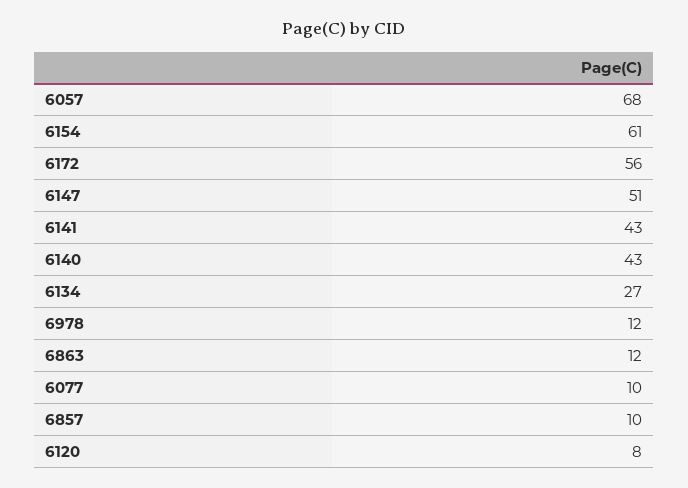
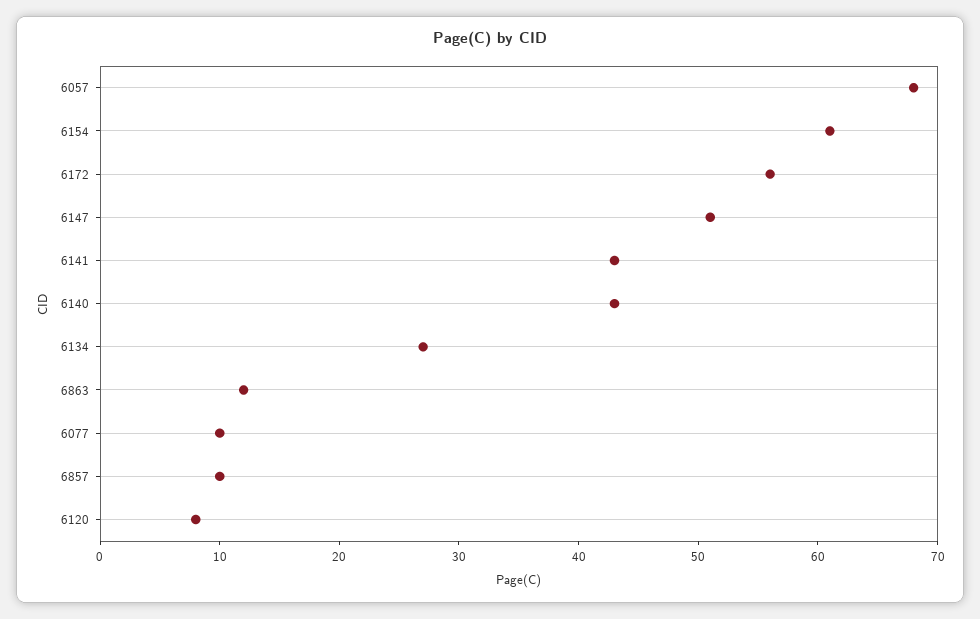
6978: 12 -> none

